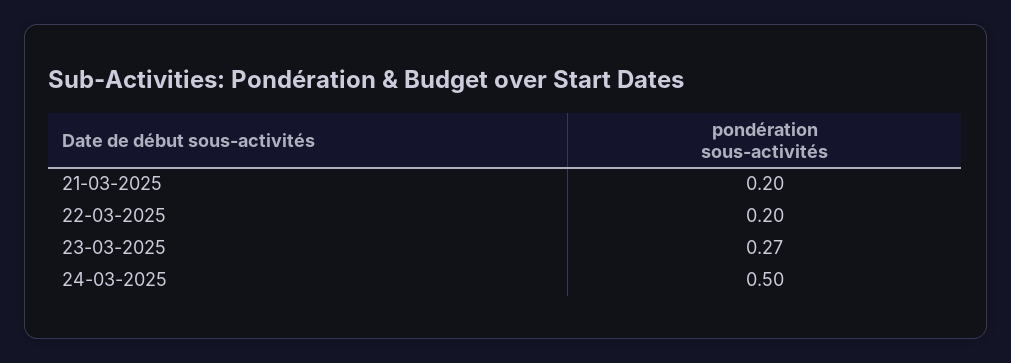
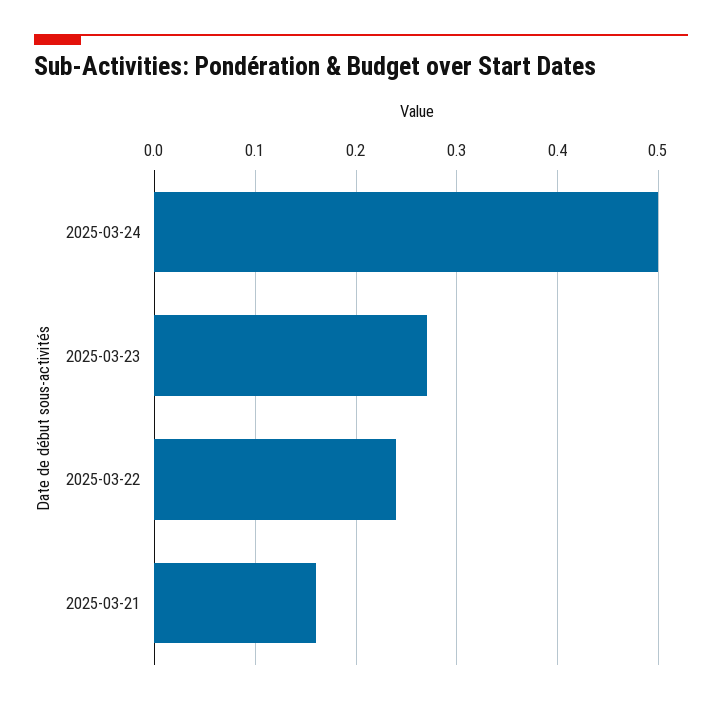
21-03-2025: 0.2 -> 0.16
22-03-2025: 0.2 -> 0.24

